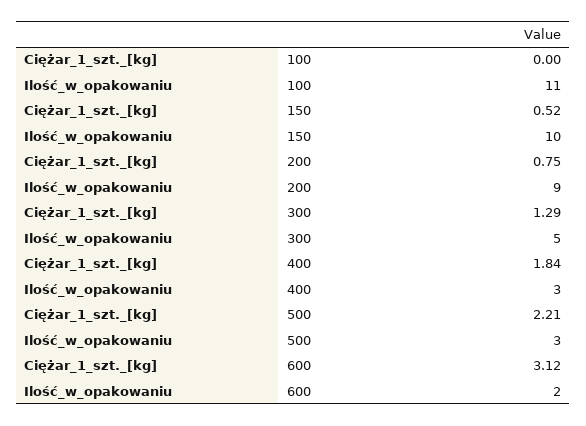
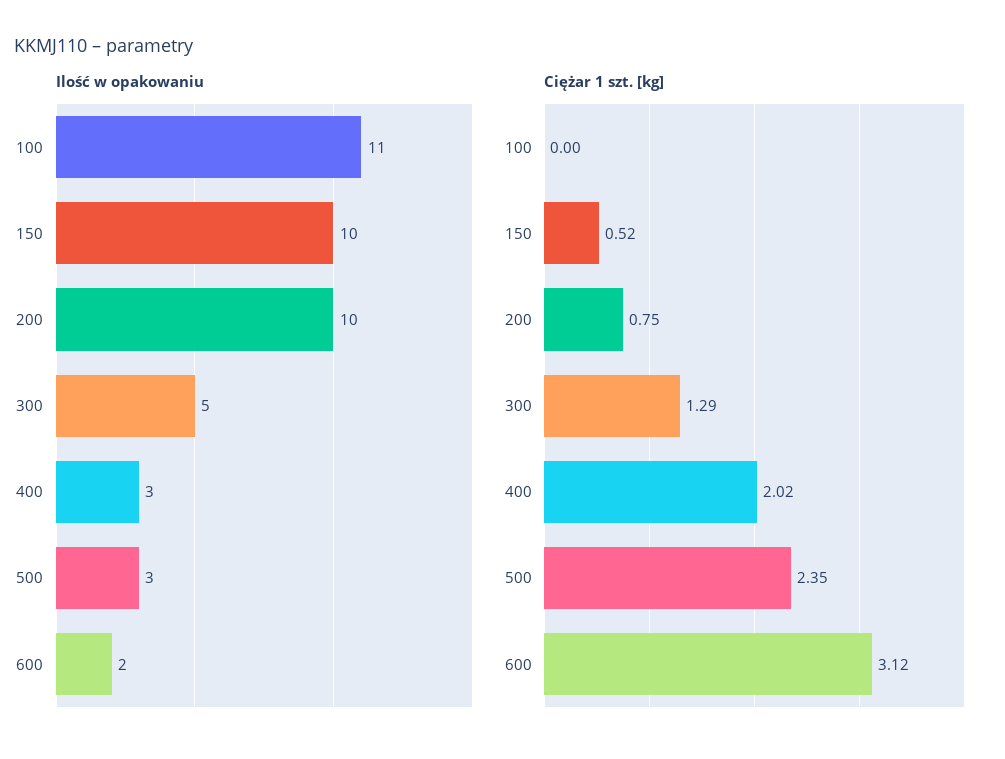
Ilość_w_opakowaniu, 200: 9 -> 10
Ciężar_1_szt._[kg], 400: 1.84 -> 2.02
Ciężar_1_szt._[kg], 500: 2.21 -> 2.35

